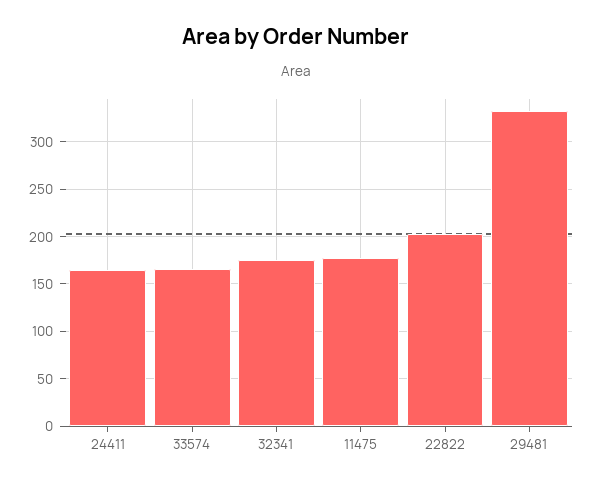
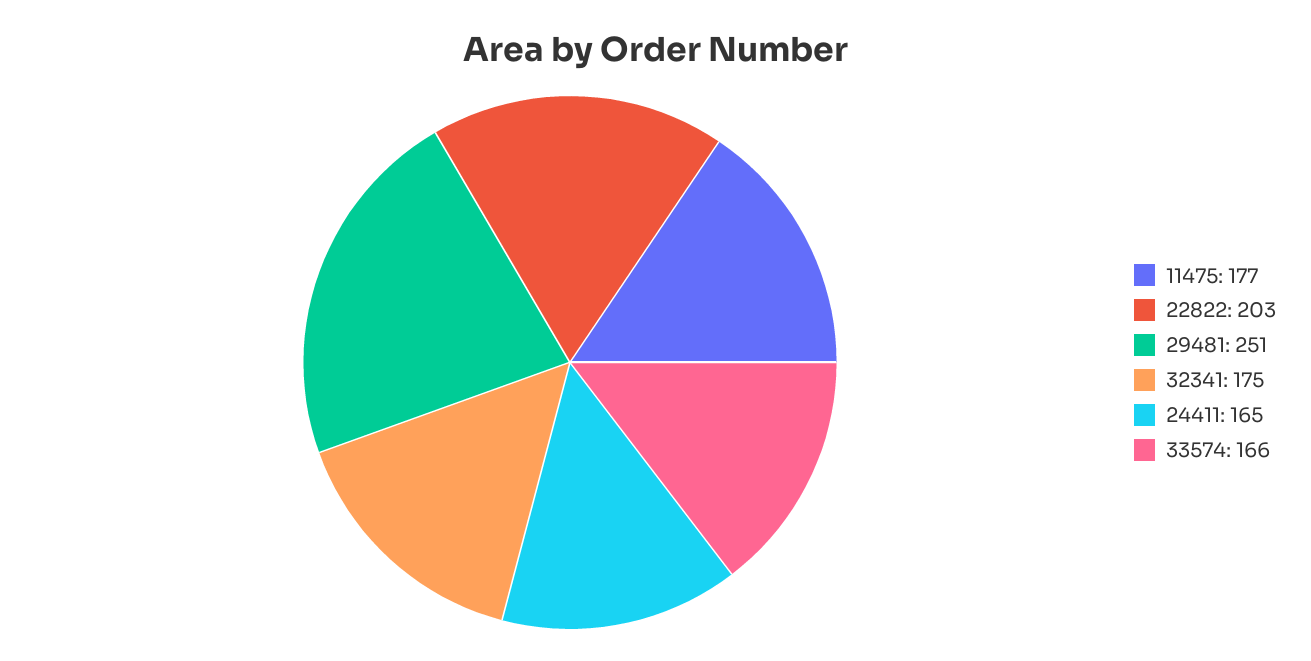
29481: 330 -> 251

